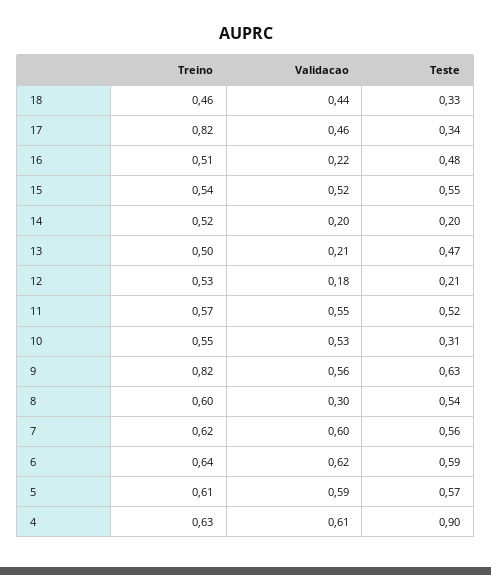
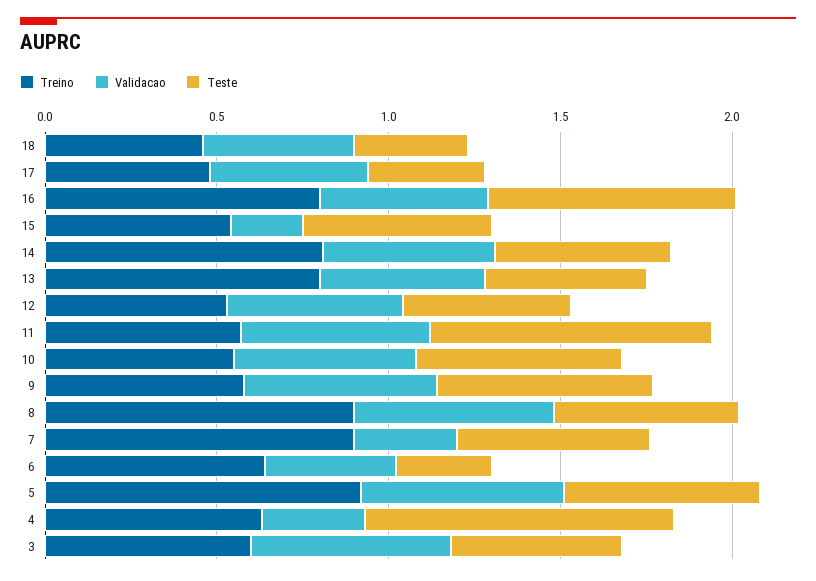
Treino, 17: 0.82 -> 0.5
Treino, 16: 0.51 -> 0.8
Validacao, 16: 0.22 -> 0.5
Teste, 16: 0.48 -> 0.7
Validacao, 15: 0.52 -> 0.2
Treino, 14: 0.52 -> 0.8
Validacao, 14: 0.2 -> 0.5
Teste, 14: 0.2 -> 0.5
Treino, 13: 0.5 -> 0.8
Validacao, 13: 0.21 -> 0.5
Validacao, 12: 0.18 -> 0.5
Teste, 12: 0.21 -> 0.5
Teste, 11: 0.52 -> 0.8
Teste, 10: 0.31 -> 0.6
Treino, 9: 0.82 -> 0.6
Treino, 8: 0.6 -> 0.9
Validacao, 8: 0.3 -> 0.6
Treino, 7: 0.62 -> 0.9
Validacao, 7: 0.6 -> 0.3
Validacao, 6: 0.62 -> 0.4
Teste, 6: 0.59 -> 0.3
Treino, 5: 0.61 -> 0.9
Validacao, 4: 0.61 -> 0.3
Treino, 3: none -> 0.6
Validacao, 3: none -> 0.6
Teste, 3: none -> 0.5

